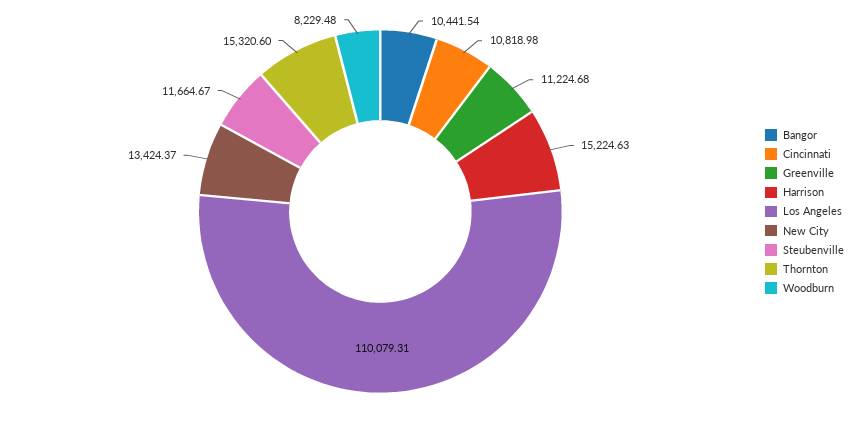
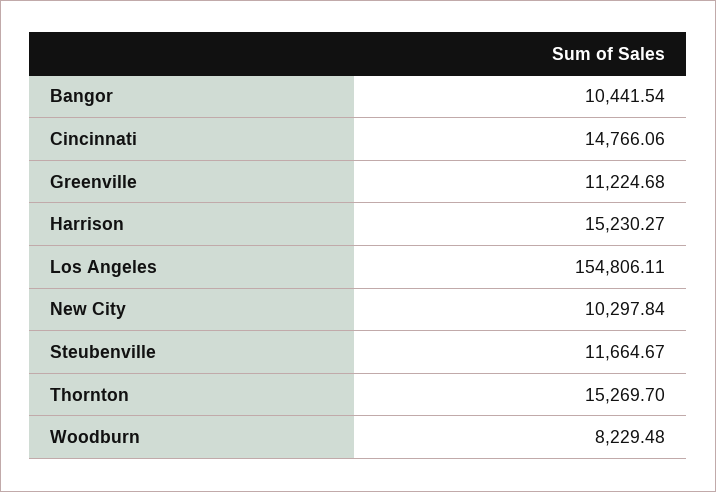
Cincinnati: 10818.98 -> 14766.06
Harrison: 15224.63 -> 15230.27
Los Angeles: 110079.31 -> 154806.11
New City: 13424.37 -> 10297.84
Thornton: 15320.6 -> 15269.7

